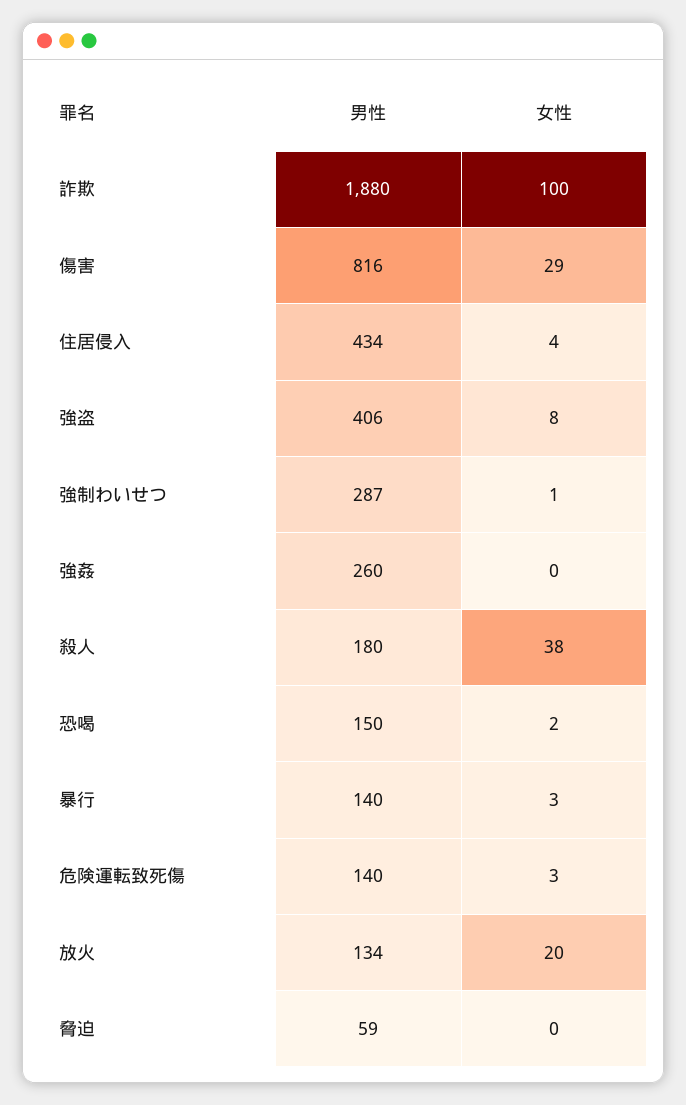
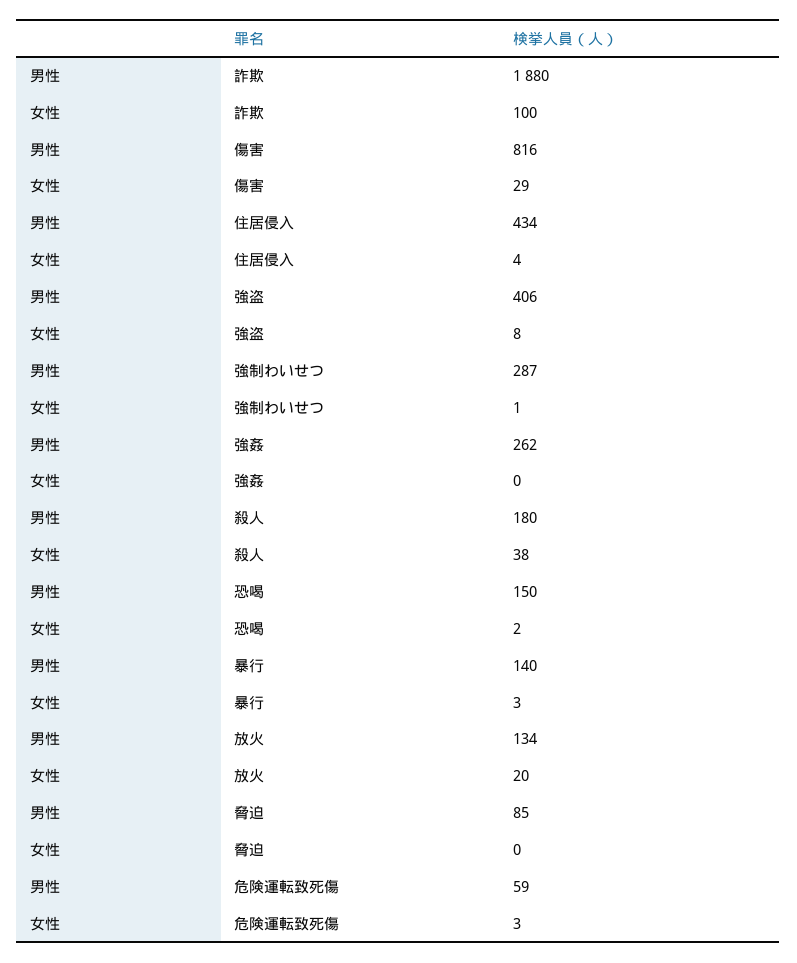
男性, 強姦: 260 -> 262
男性, 危険運転致死傷: 140 -> 59
男性, 脅迫: 59 -> 85

